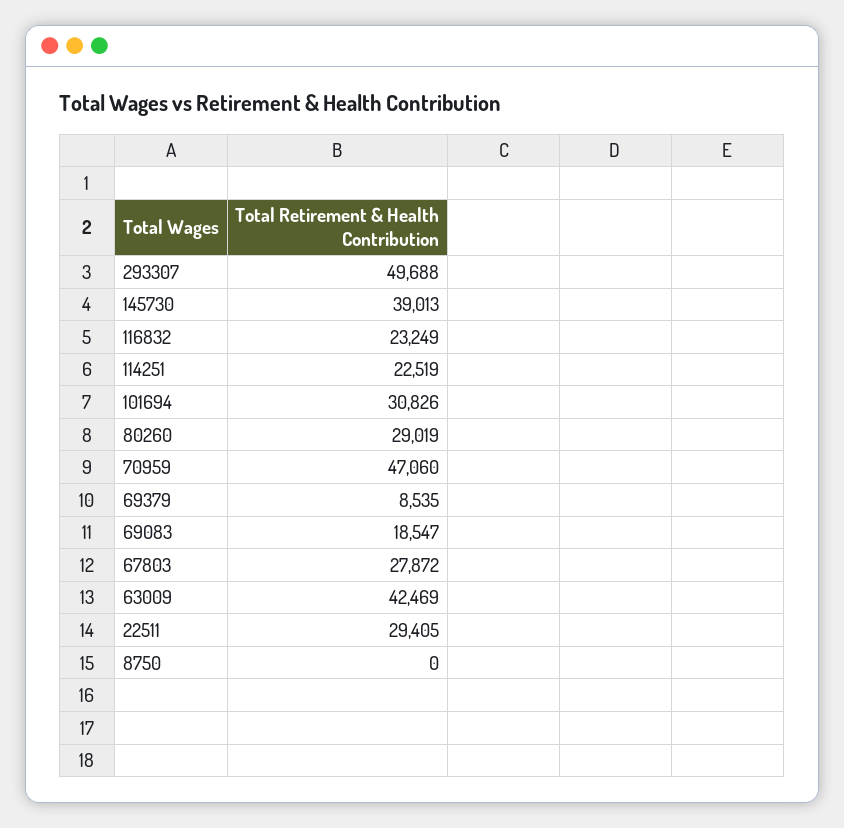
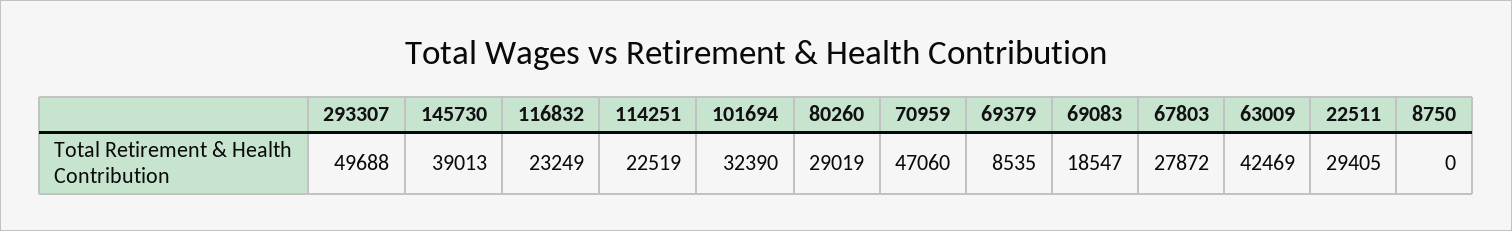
101694: 30826 -> 32390

